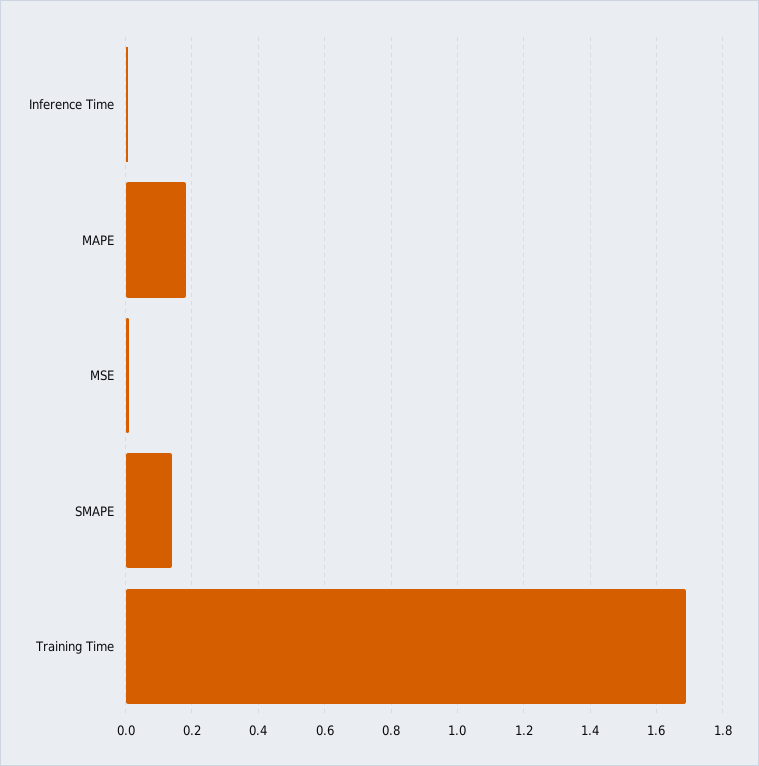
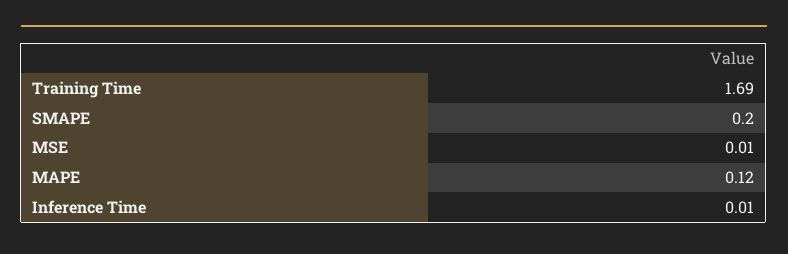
MAPE: 0.18 -> 0.12
SMAPE: 0.14 -> 0.2

